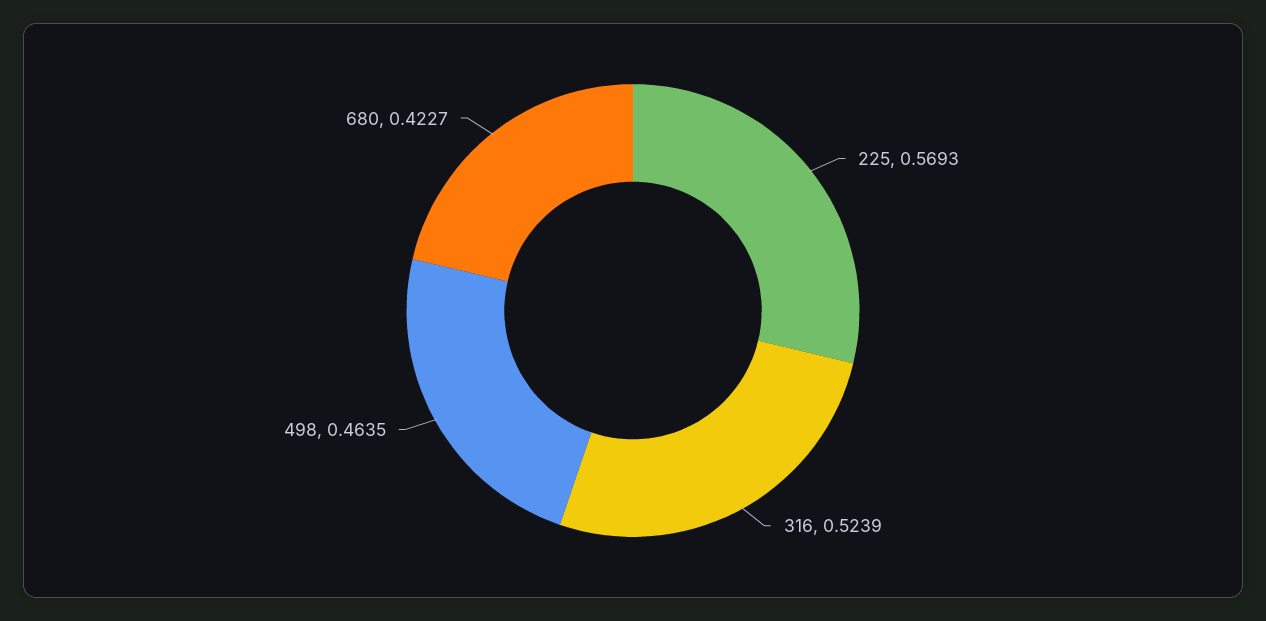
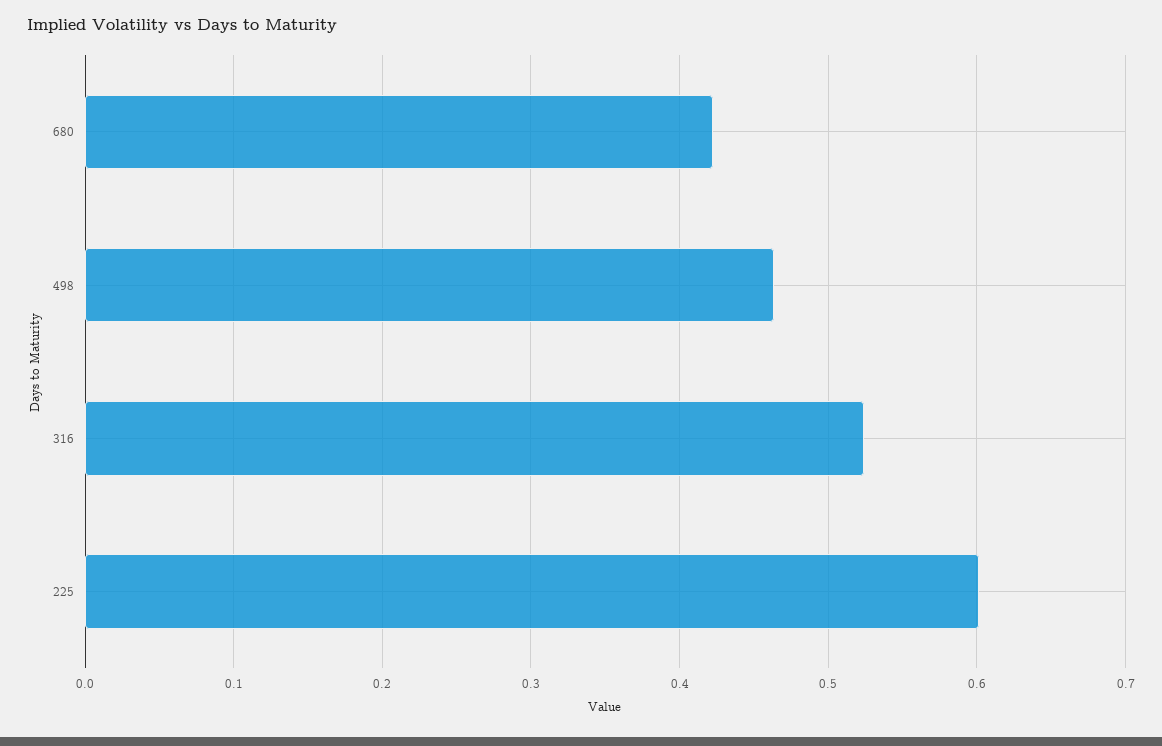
225: 0.5693 -> 0.6

